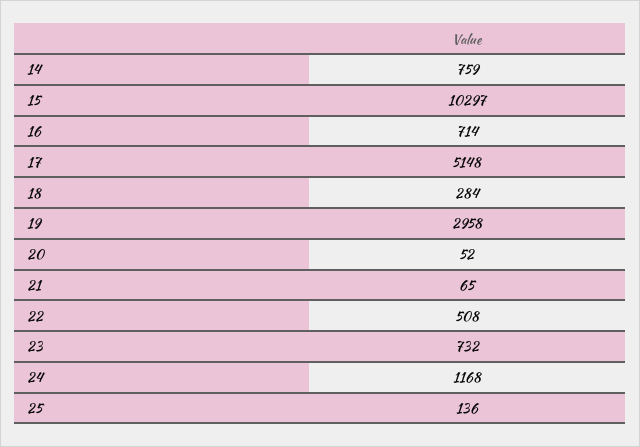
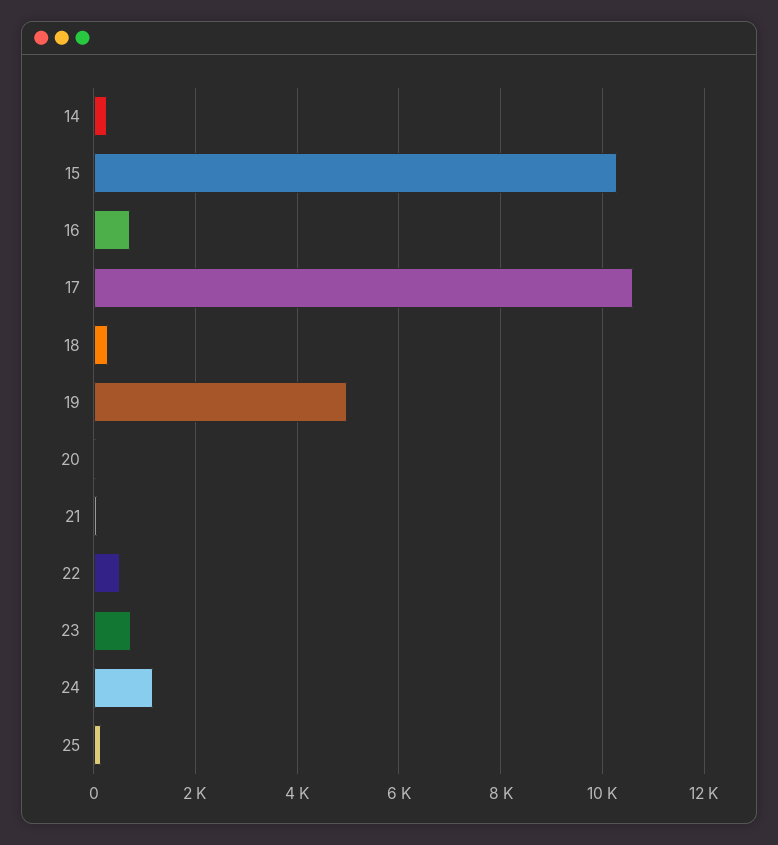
14: 759 -> 200
17: 5148 -> 10600
19: 2958 -> 5000

